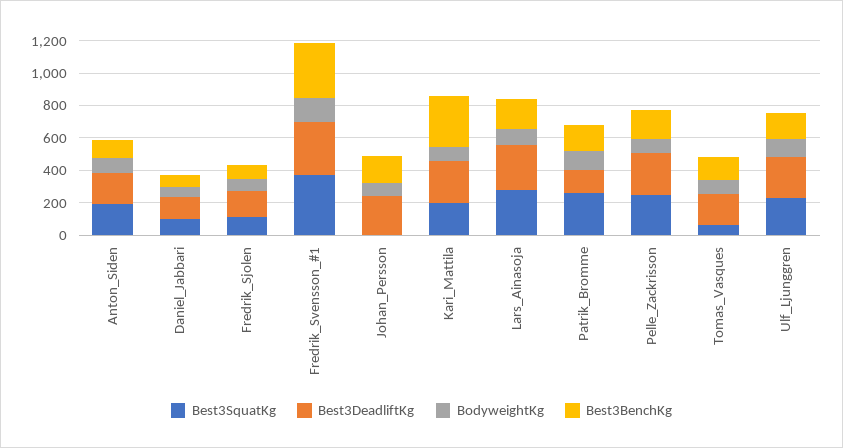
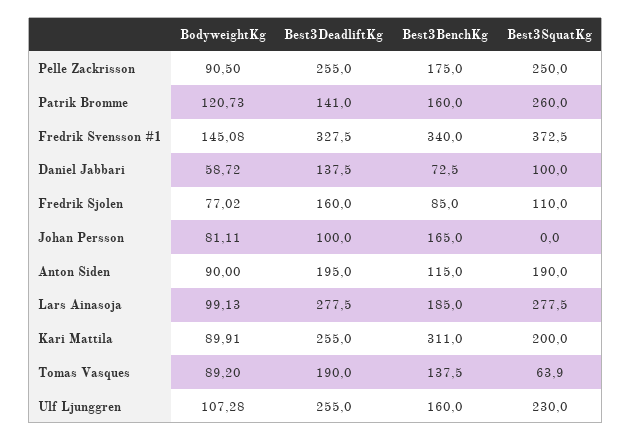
Best3DeadliftKg, Johan_Persson: 250 -> 100

